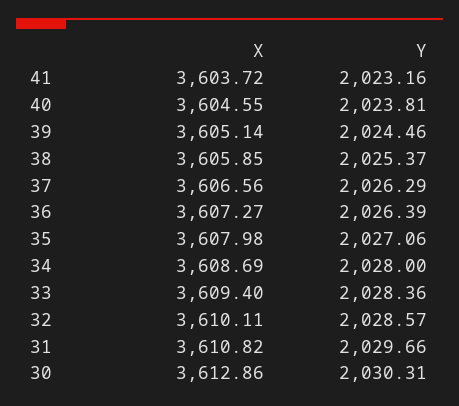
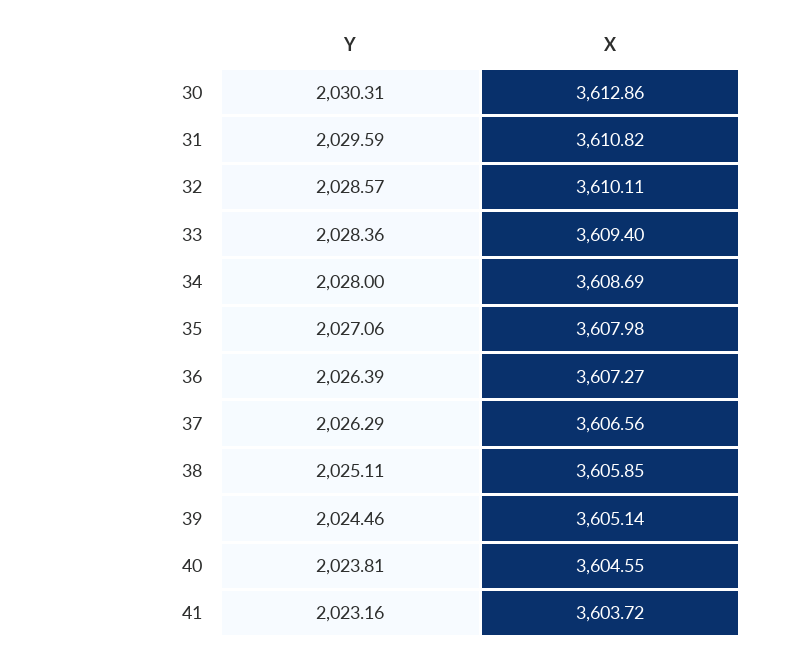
Y, 38: 2025.37 -> 2025.11
Y, 31: 2029.66 -> 2029.59

